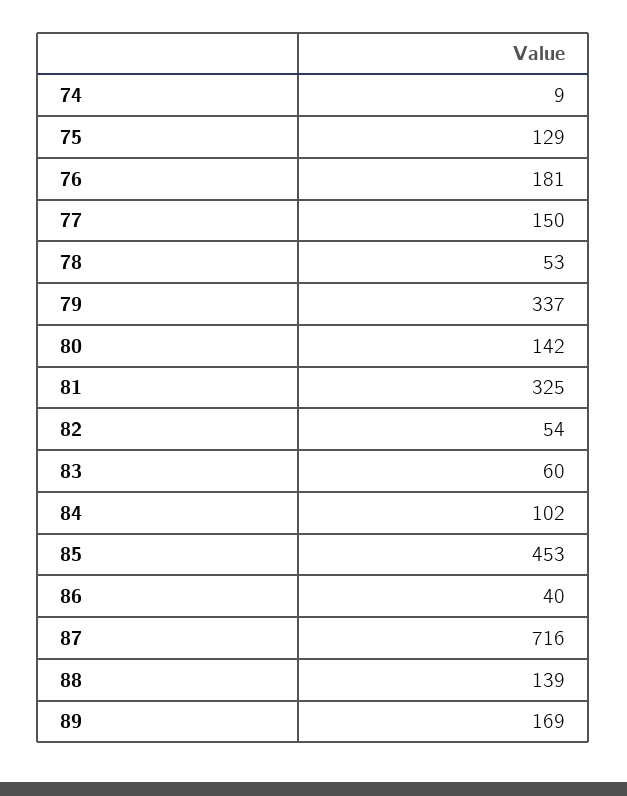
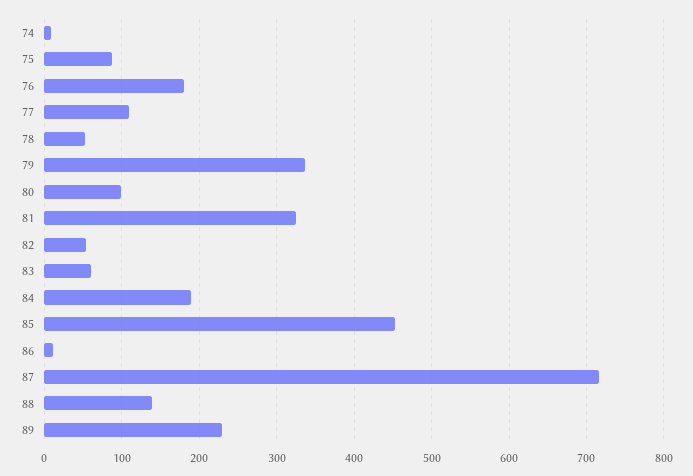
75: 129 -> 90
77: 150 -> 110
80: 142 -> 100
84: 102 -> 190
86: 40 -> 10
89: 169 -> 230

